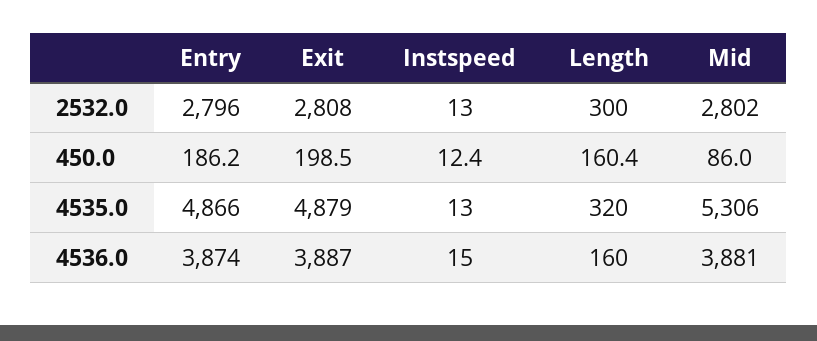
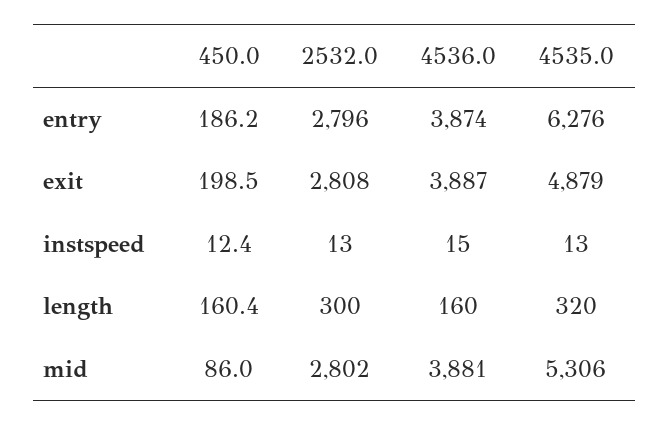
Entry, 4535.0: 4866 -> 6276

